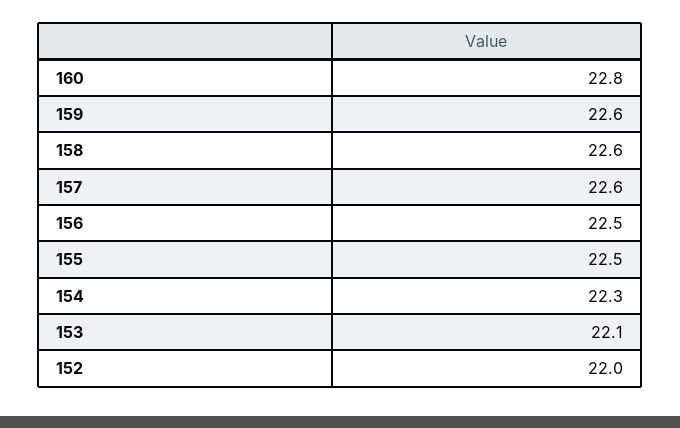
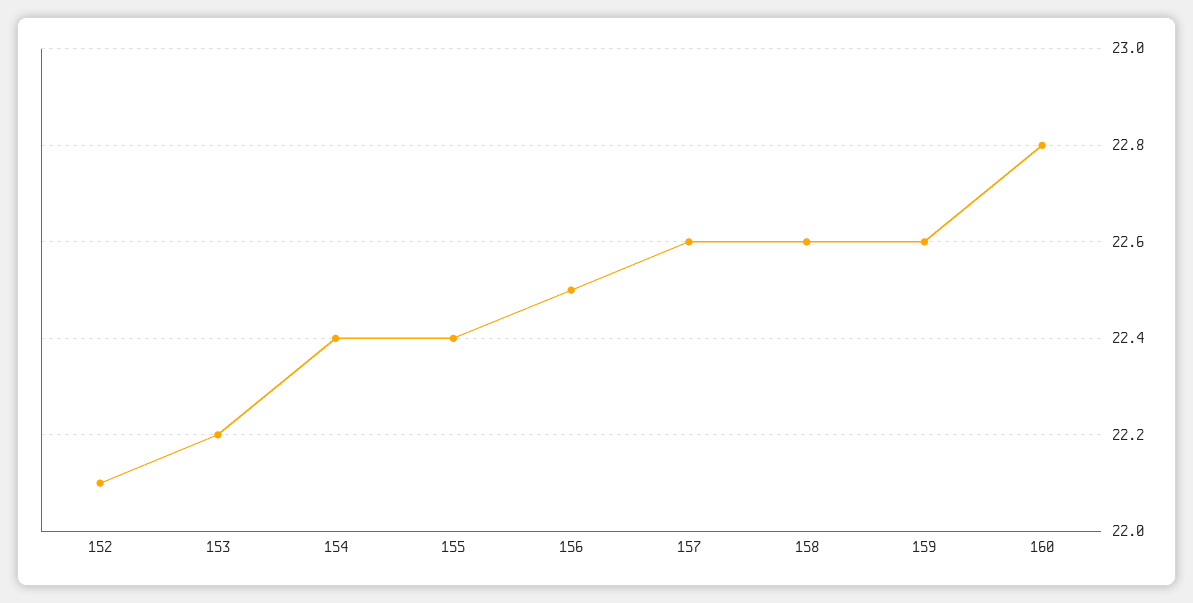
155: 22.5 -> 22.4
154: 22.3 -> 22.4
153: 22.1 -> 22.2
152: 22 -> 22.1

